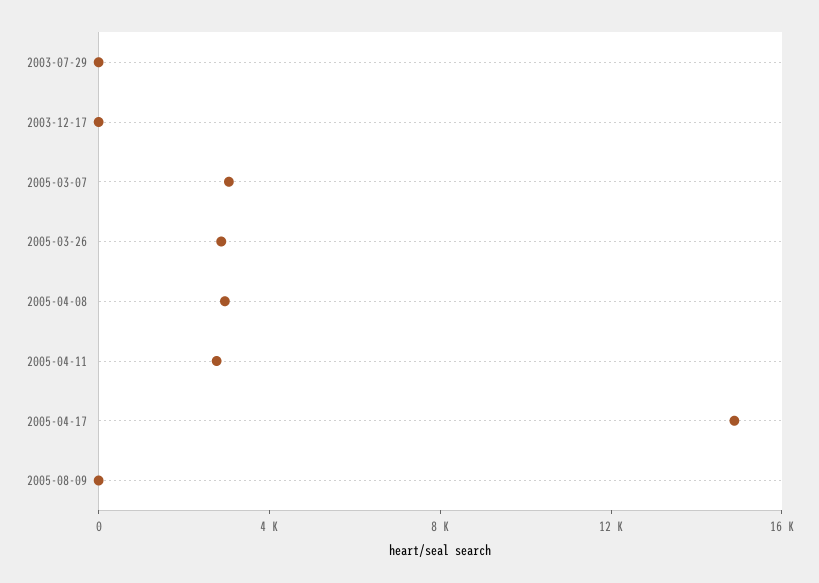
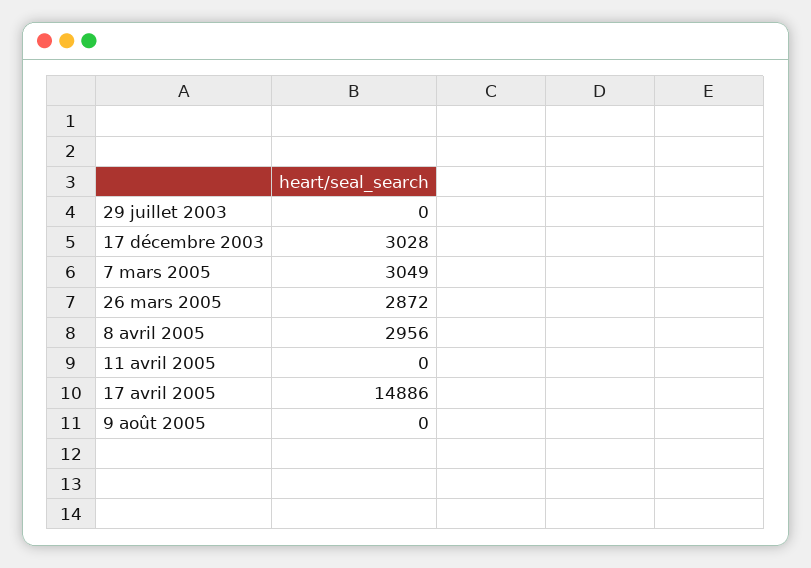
2003-12-17: 0 -> 3028
2005-04-11: 3000 -> 0

